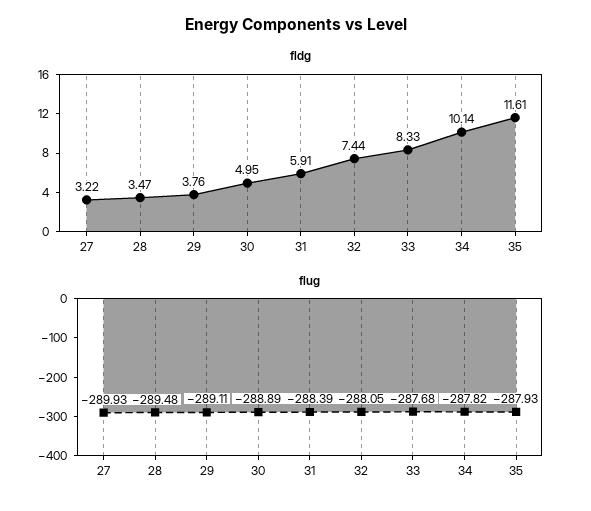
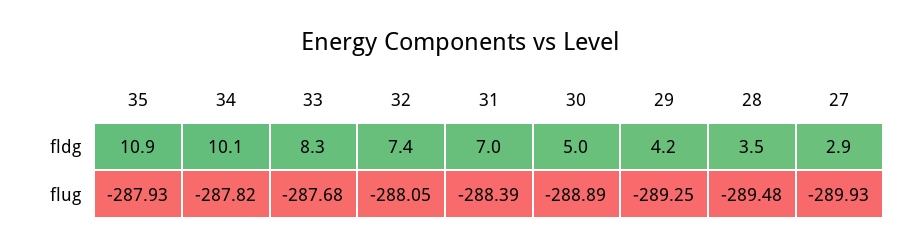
fldg, 27: 3.22 -> 2.9
fldg, 29: 3.76 -> 4.2
fldg, 31: 5.91 -> 7
fldg, 35: 11.61 -> 10.9
flug, 29: -289.11 -> -289.25

